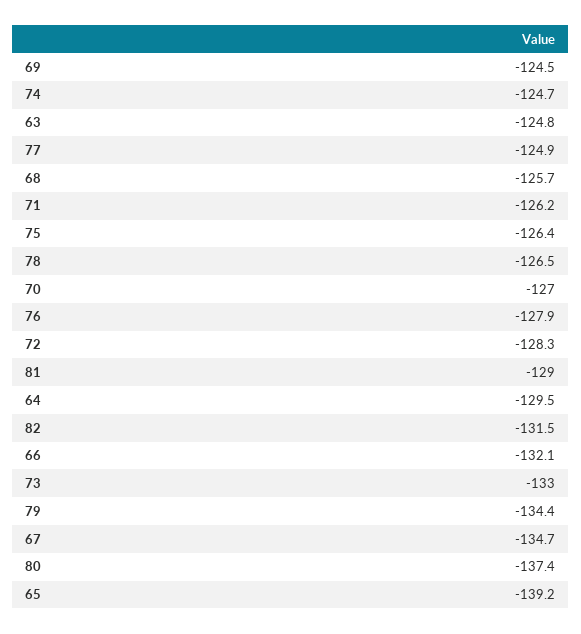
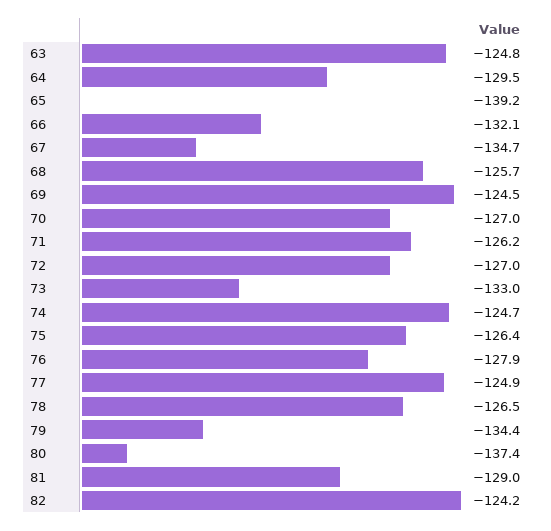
72: -128.3 -> -127
82: -131.5 -> -124.2

